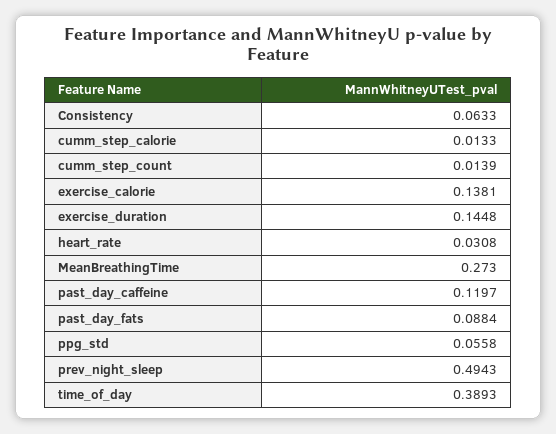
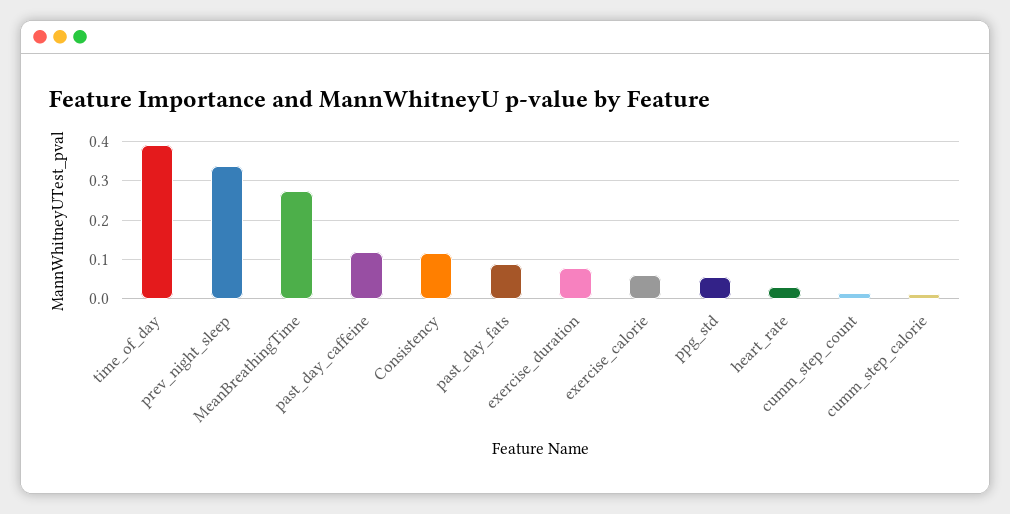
Consistency: 0.0633 -> 0.12
exercise_calorie: 0.1381 -> 0.06
exercise_duration: 0.1448 -> 0.08
prev_night_sleep: 0.4943 -> 0.34

